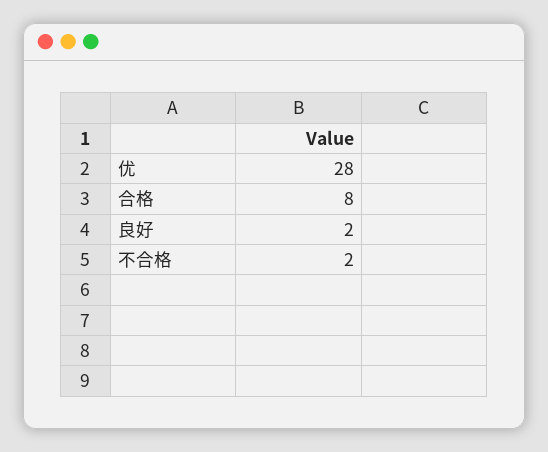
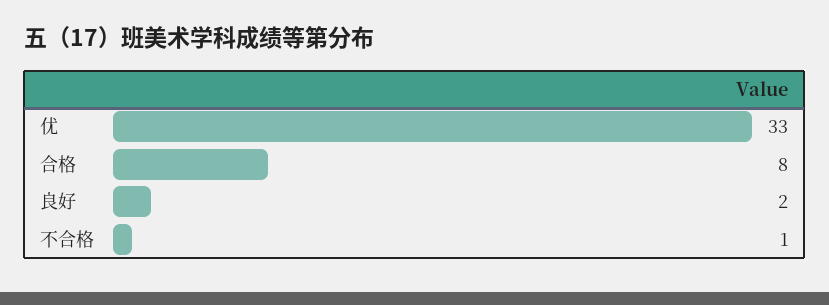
优: 28 -> 33
不合格: 2 -> 1

